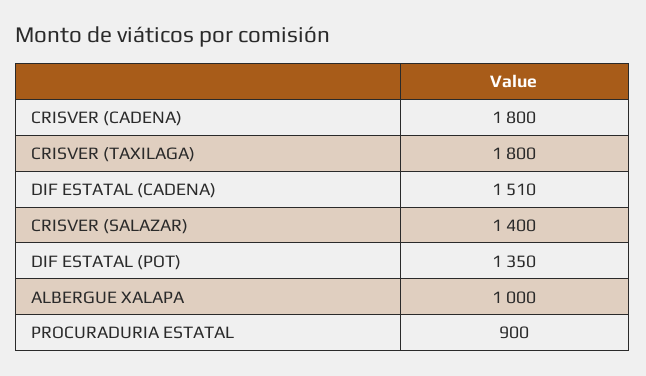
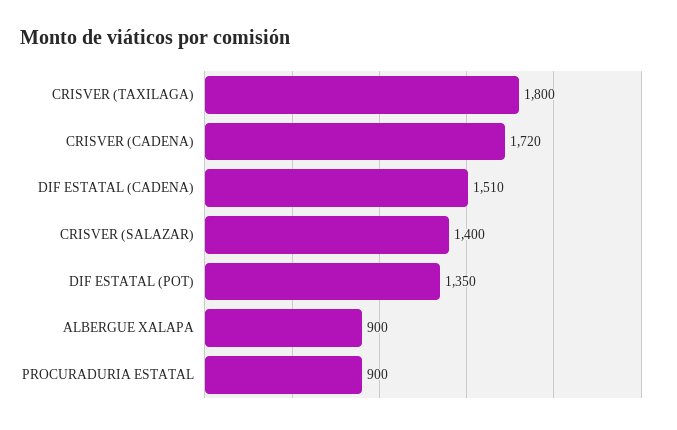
CRISVER (CADENA): 1800 -> 1720
ALBERGUE XALAPA: 1000 -> 900

